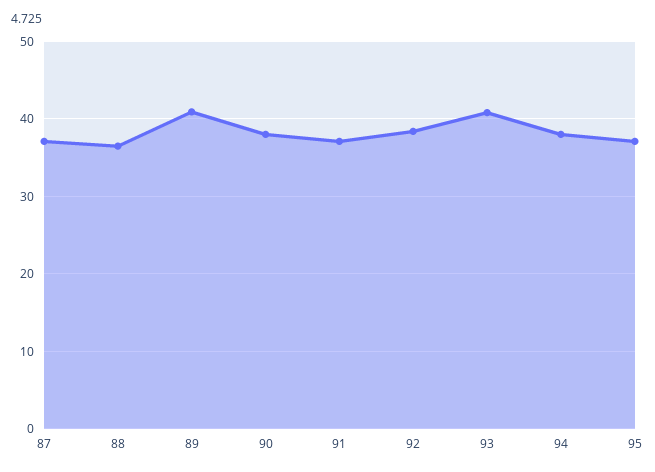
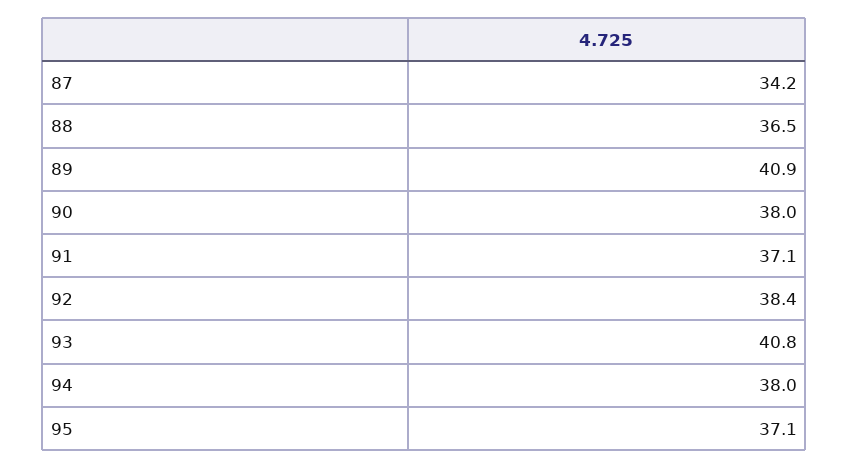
87: 37 -> 34.2

